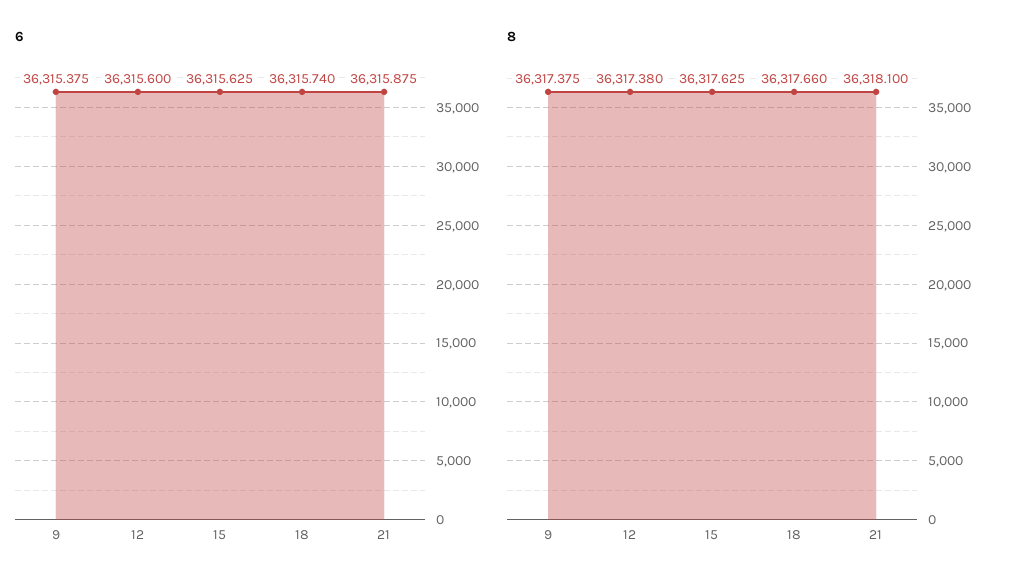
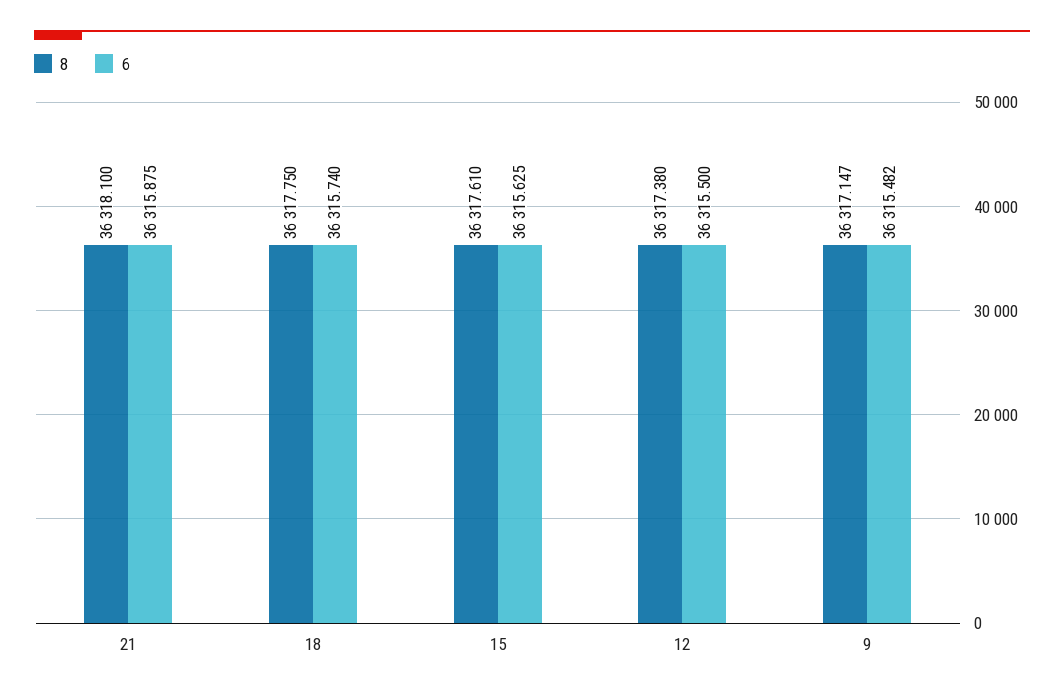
6, 9: 36315.375 -> 36315.482
6, 12: 36315.6 -> 36315.5
8, 9: 36317.375 -> 36317.147
8, 15: 36317.625 -> 36317.61
8, 18: 36317.66 -> 36317.75

